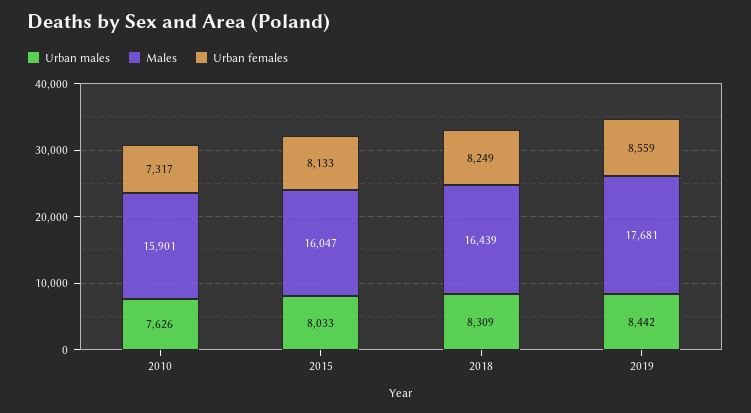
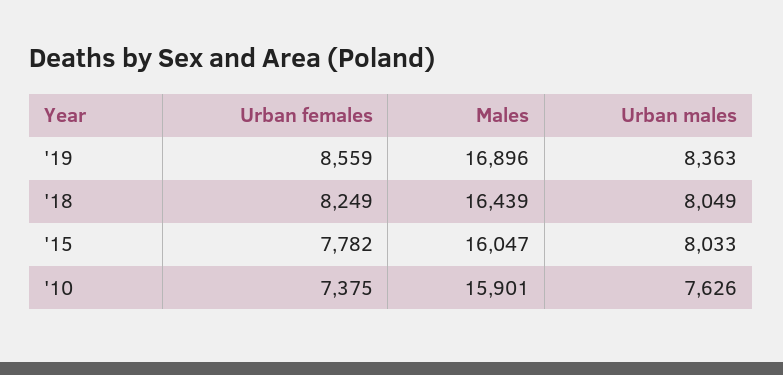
Urban females, 2010: 7317 -> 7375
Urban females, 2015: 8133 -> 7782
Urban males, 2018: 8309 -> 8049
Urban males, 2019: 8442 -> 8363
Males, 2019: 17681 -> 16896

